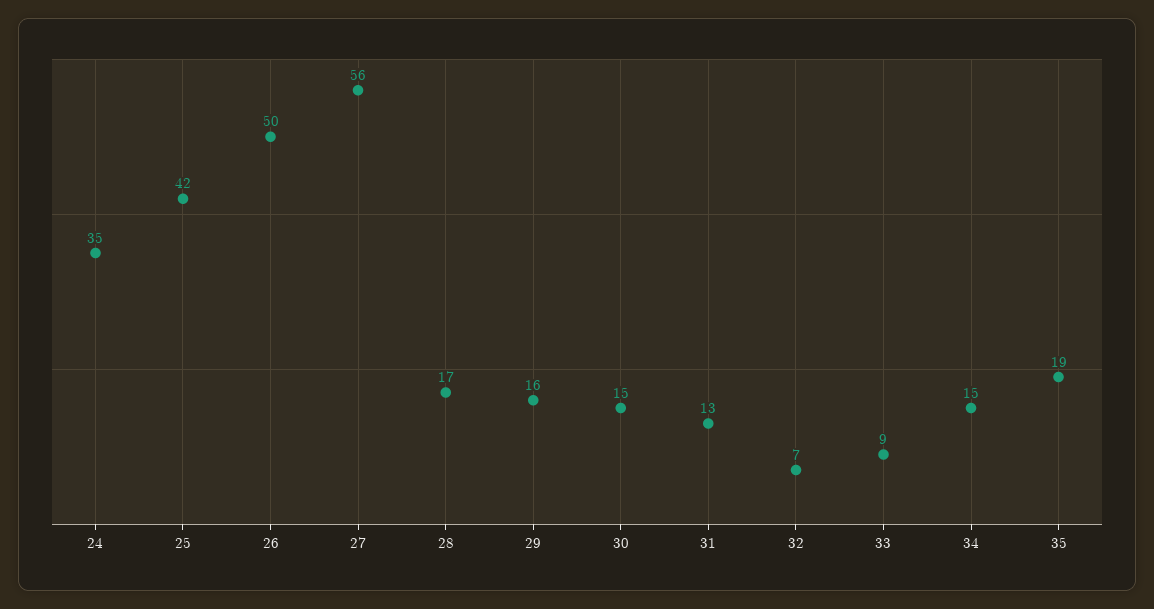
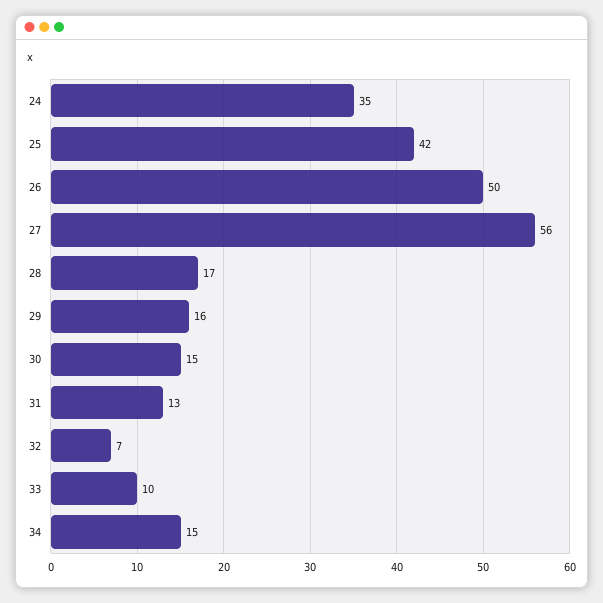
33: 9 -> 10
35: 19 -> none

